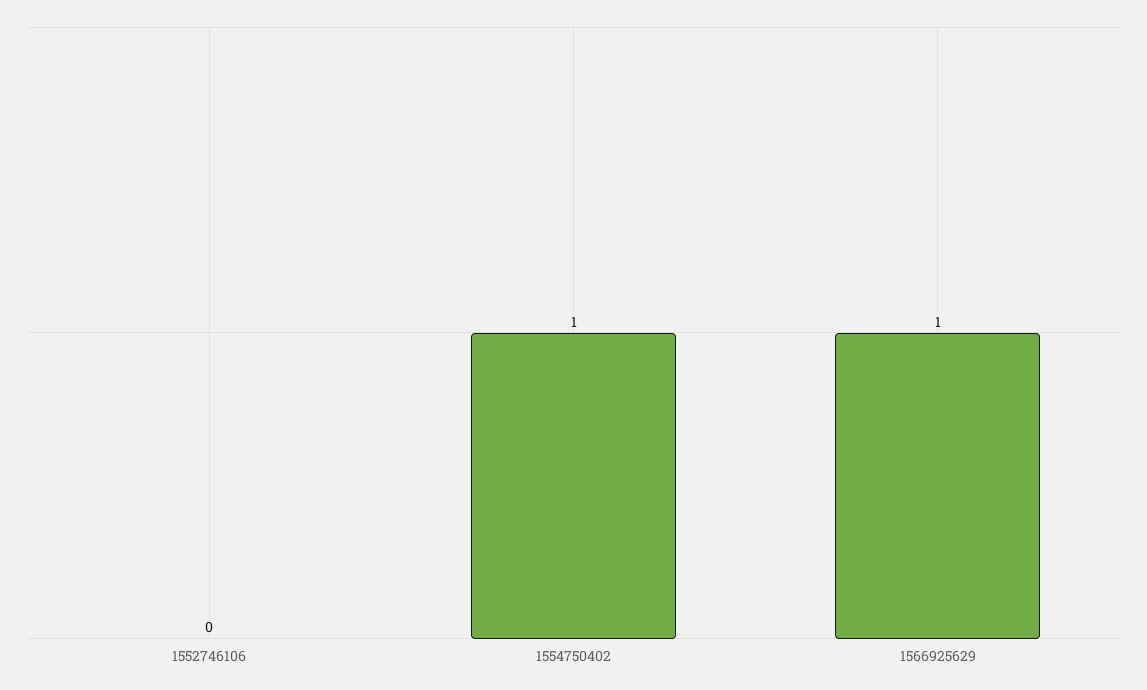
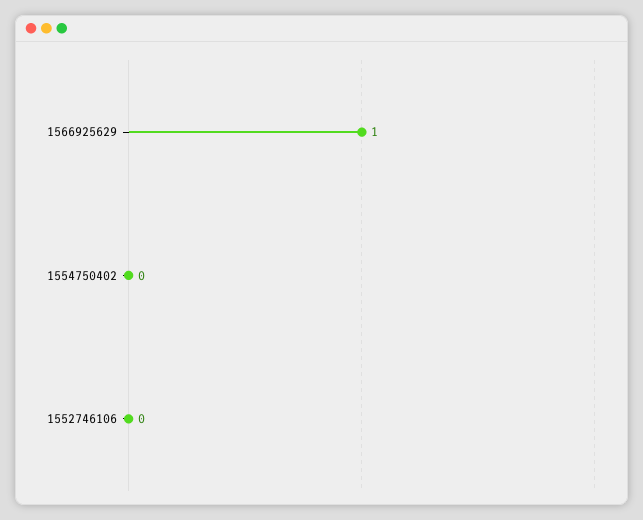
1554750402: 1 -> 0

